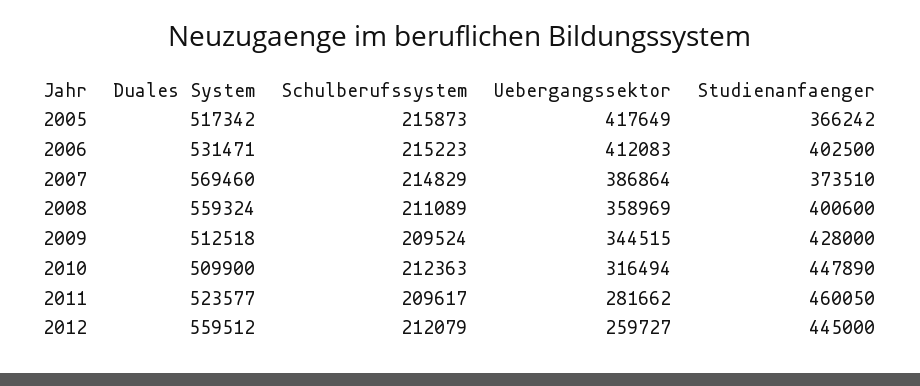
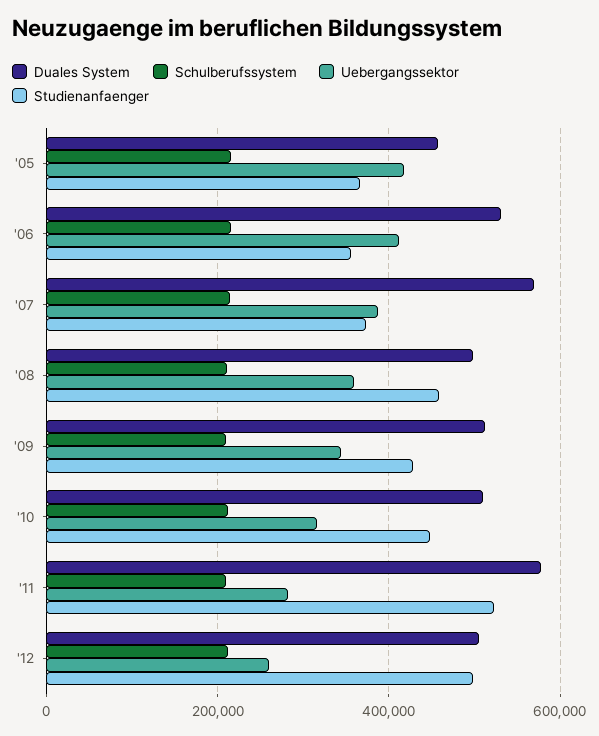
Duales System, 2005: 517342 -> 460000
Studienanfaenger, 2006: 402500 -> 360000
Duales System, 2008: 559324 -> 500000
Studienanfaenger, 2008: 400600 -> 460000
Duales System, 2011: 523577 -> 580000
Studienanfaenger, 2011: 460050 -> 520000
Duales System, 2012: 559512 -> 500000
Studienanfaenger, 2012: 445000 -> 500000

